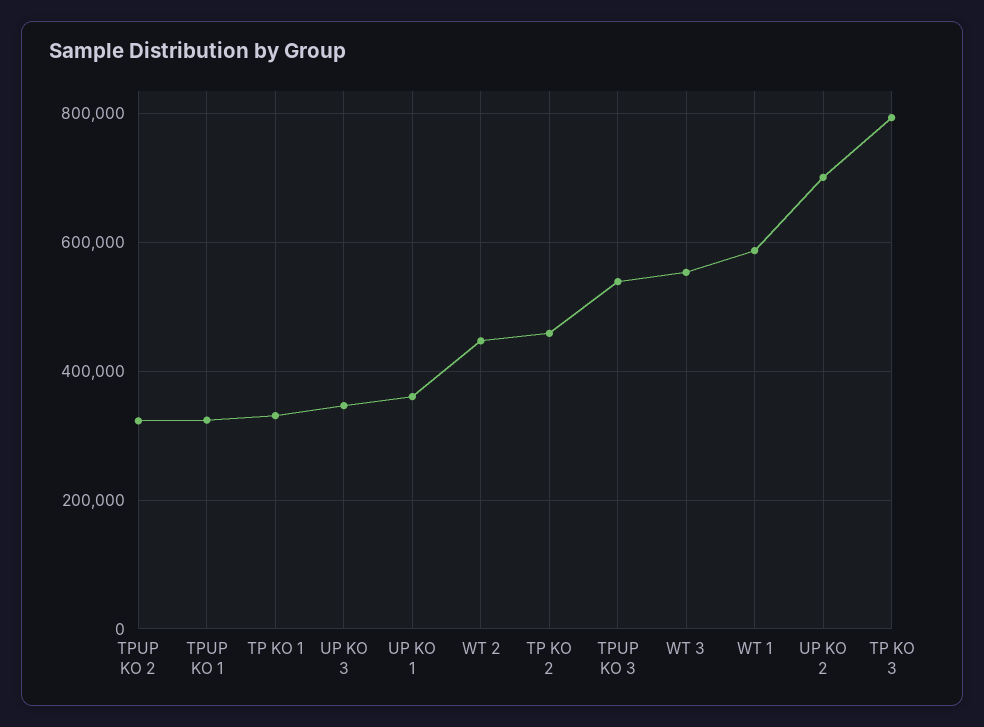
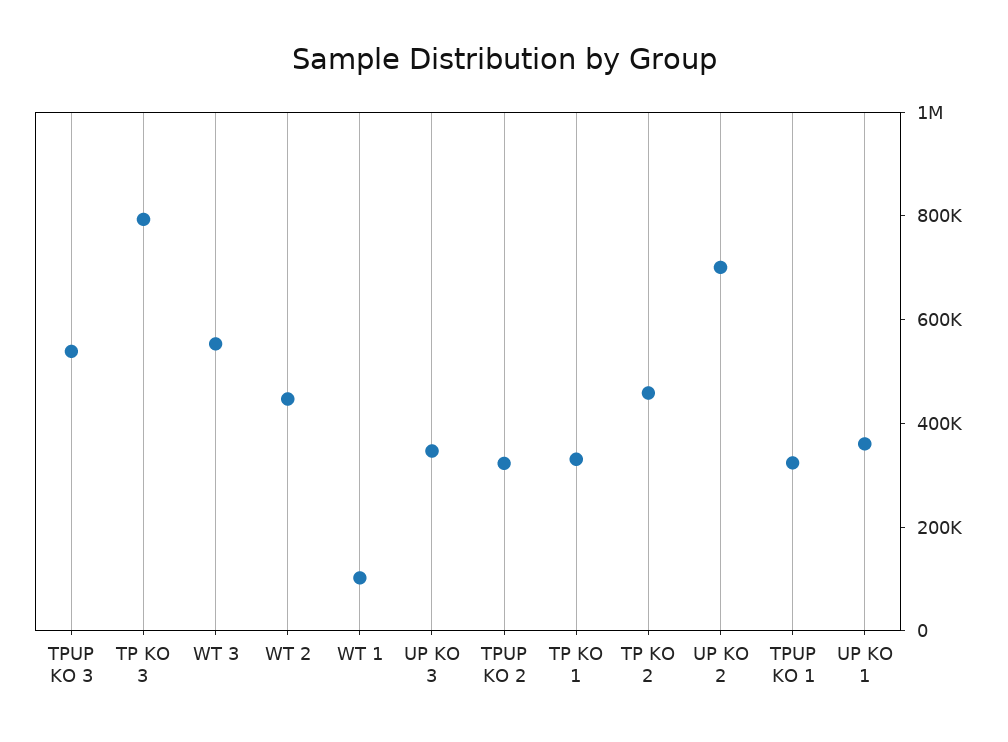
WT 1: 580000 -> 100000

